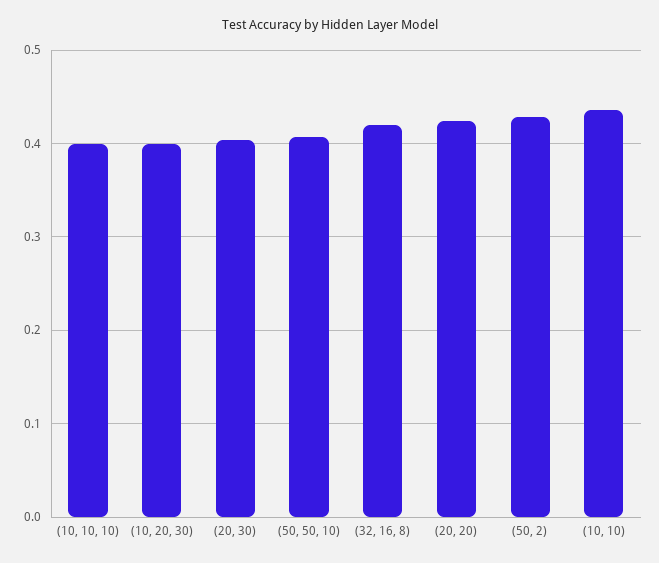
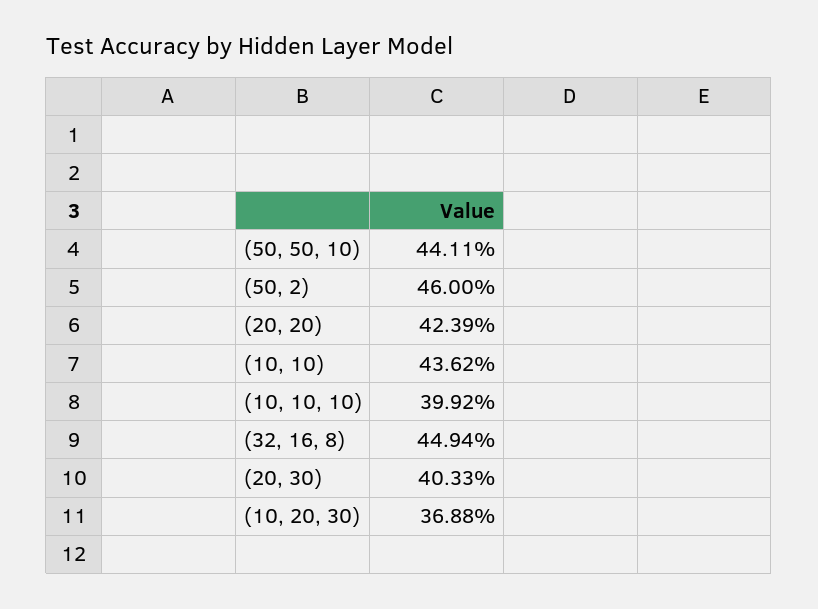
(10, 20, 30): 0.4 -> 0.3688
(50, 50, 10): 0.41 -> 0.4411
(32, 16, 8): 0.42 -> 0.4494
(50, 2): 0.43 -> 0.46

